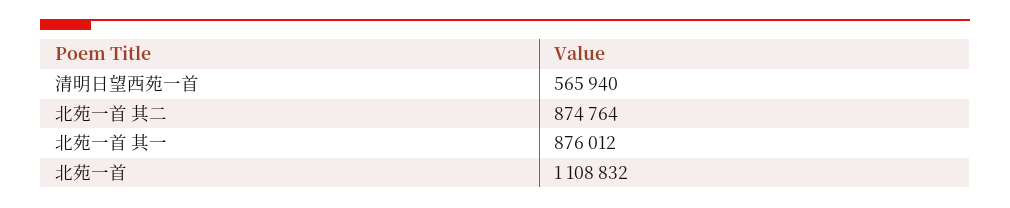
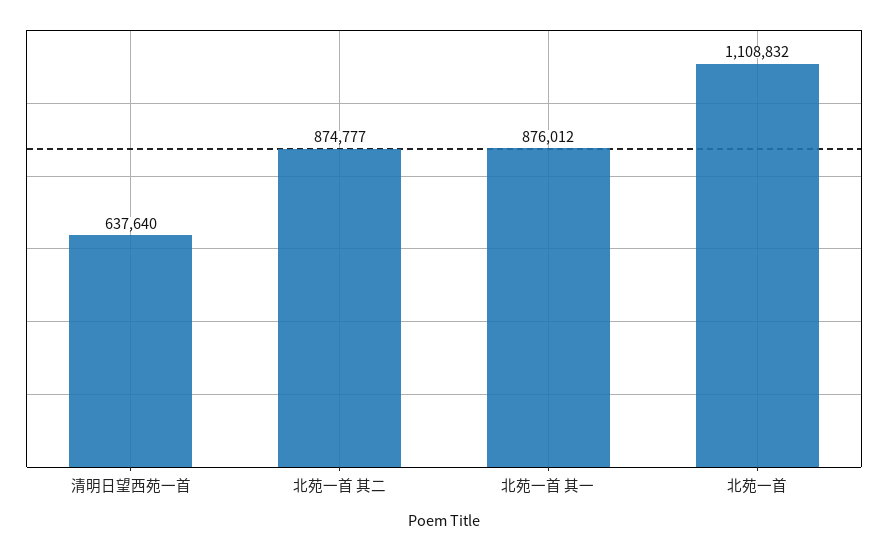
清明日望西苑一首: 565940 -> 637640
北苑一首 其二: 874764 -> 874777

